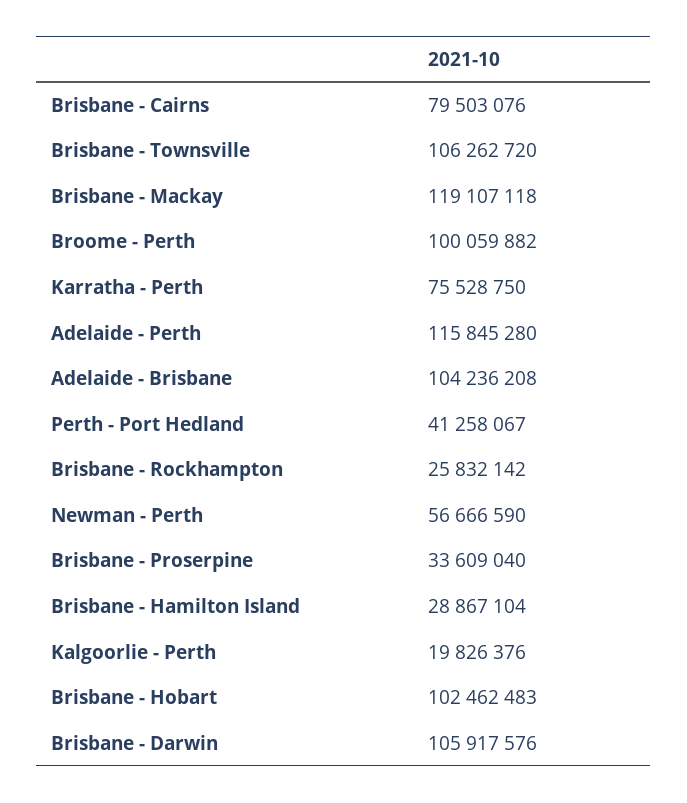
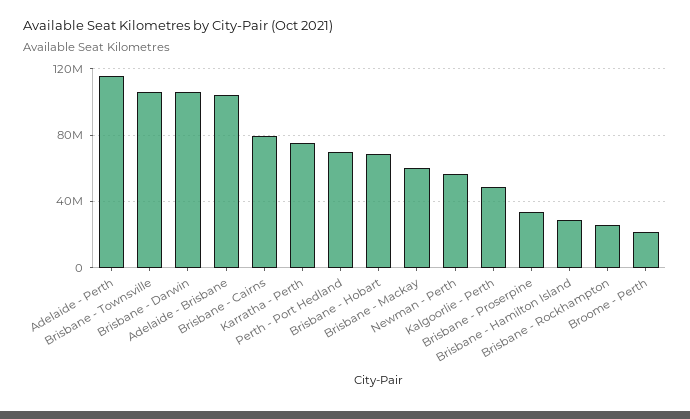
Brisbane - Mackay: 119107118 -> 60000000
Broome - Perth: 100059882 -> 20000000
Perth - Port Hedland: 41258067 -> 70000000
Kalgoorlie - Perth: 19826376 -> 50000000
Brisbane - Hobart: 102462483 -> 70000000

